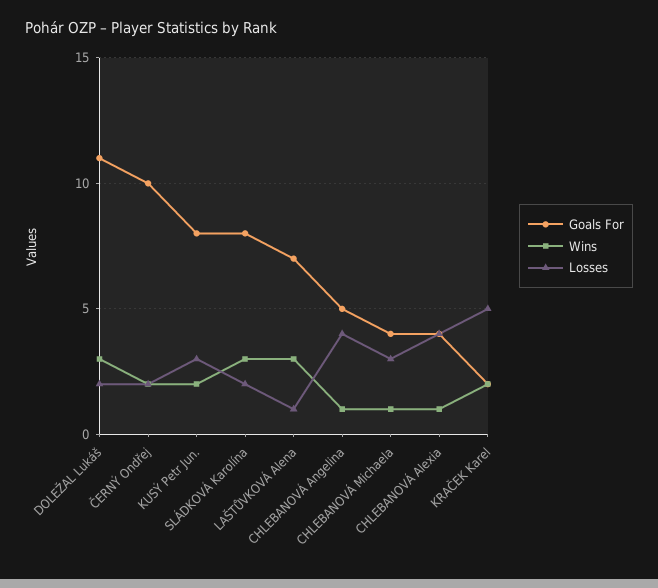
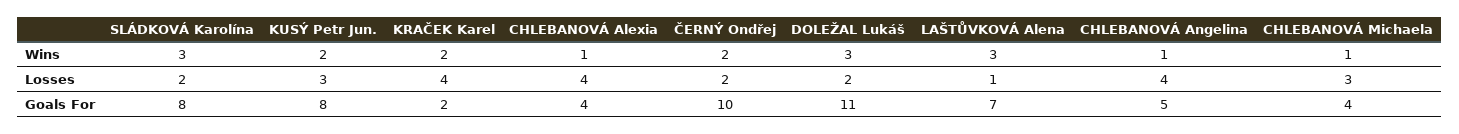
Losses, KRAČEK Karel: 5 -> 4

